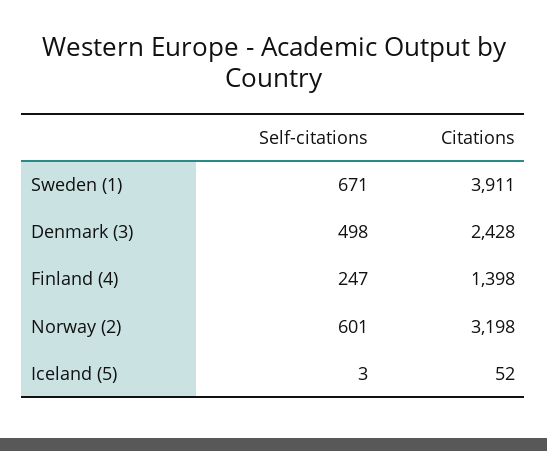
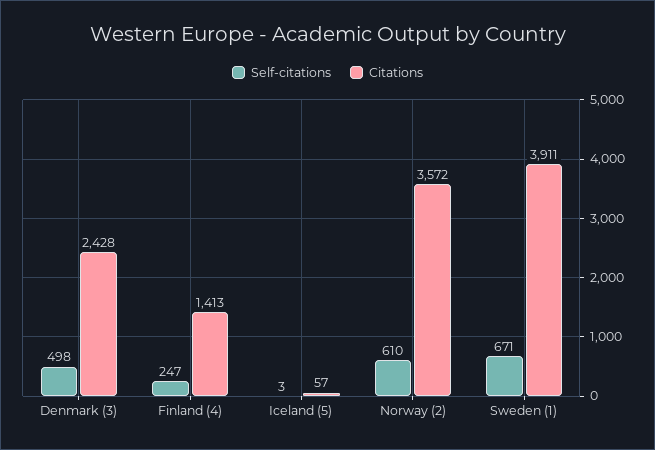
Citations, Finland (4): 1398 -> 1413
Self-citations, Norway (2): 601 -> 610
Citations, Norway (2): 3198 -> 3572
Citations, Iceland (5): 52 -> 57

